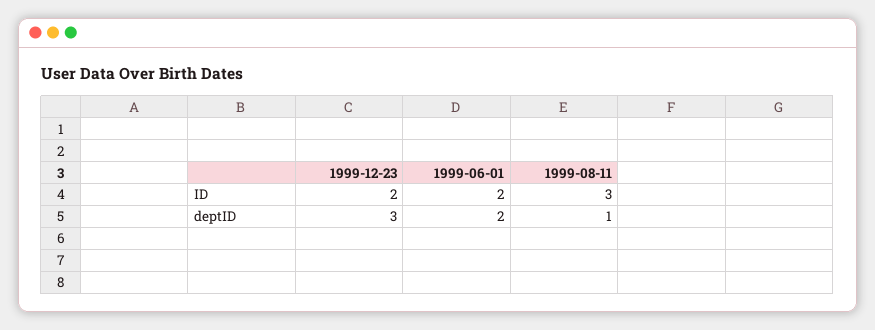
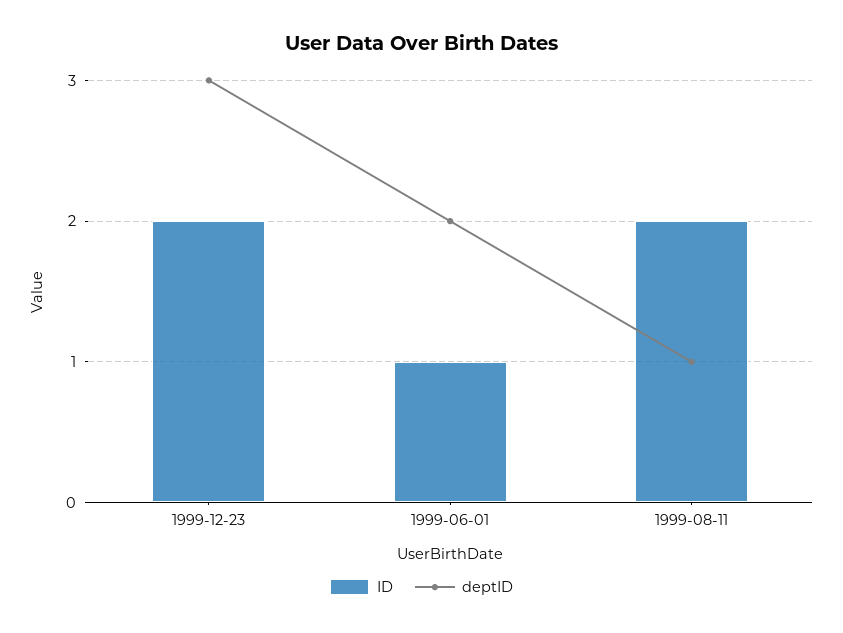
ID, 1999-06-01: 2 -> 1
ID, 1999-08-11: 3 -> 2

